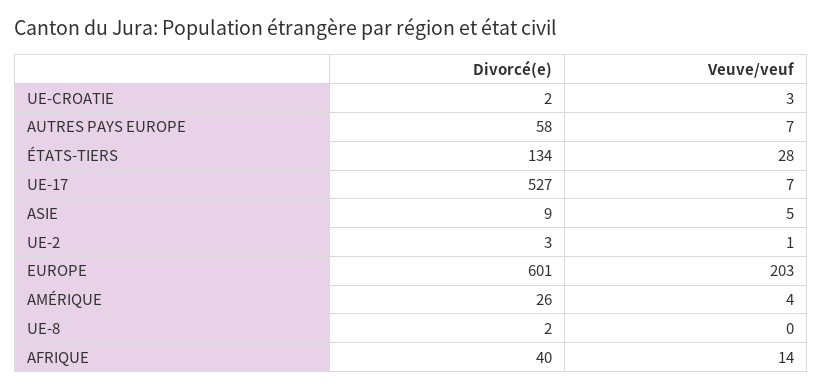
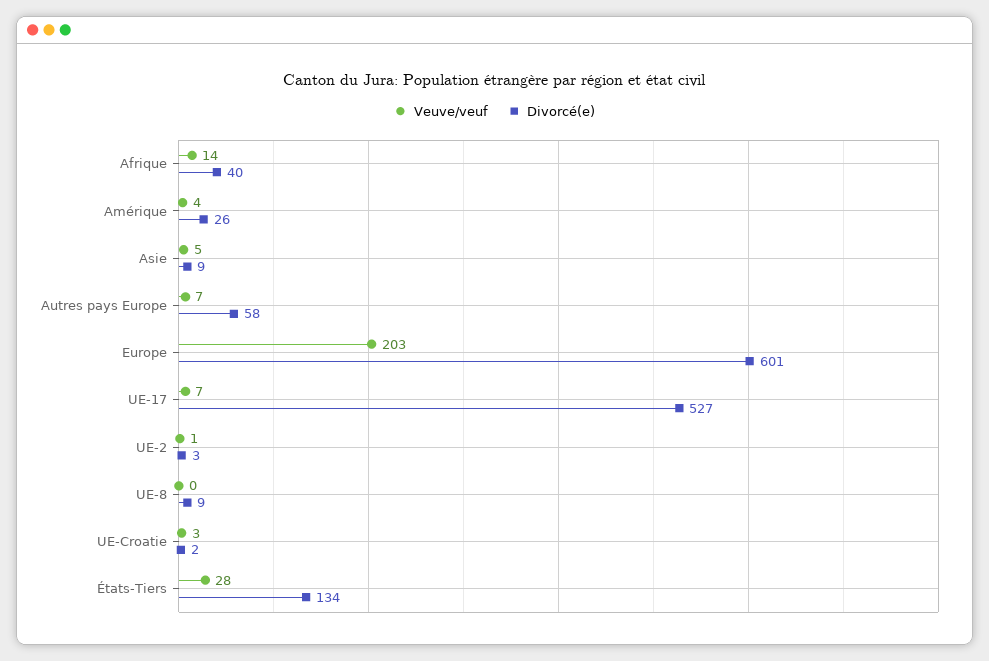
Divorcé(e), UE-8: 2 -> 9

